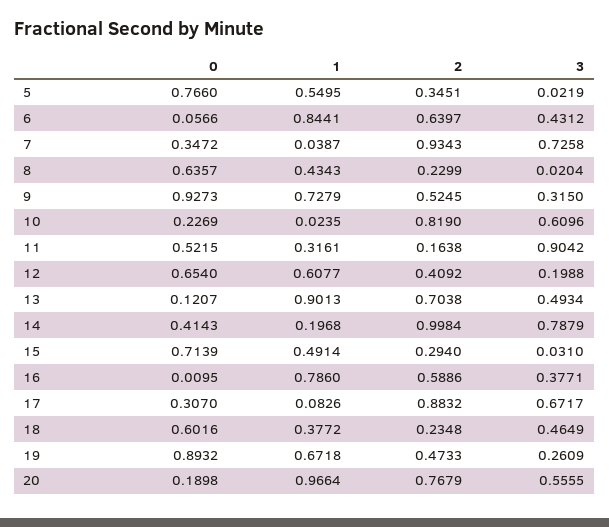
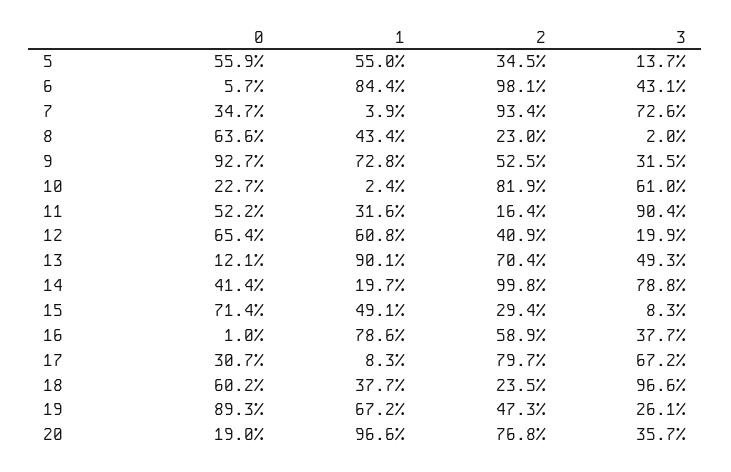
0, 5: 0.766 -> 0.559
3, 5: 0.0219 -> 0.137
2, 6: 0.6397 -> 0.981
3, 15: 0.031 -> 0.083
2, 17: 0.8832 -> 0.797
3, 18: 0.4649 -> 0.966
3, 20: 0.5555 -> 0.357

